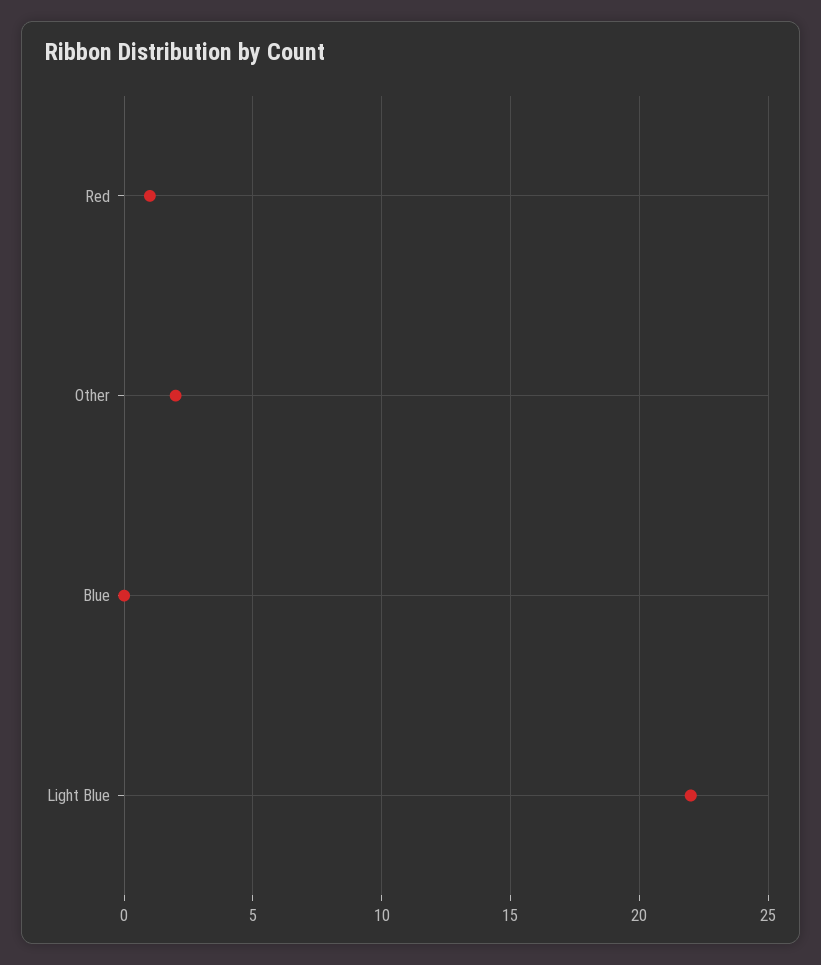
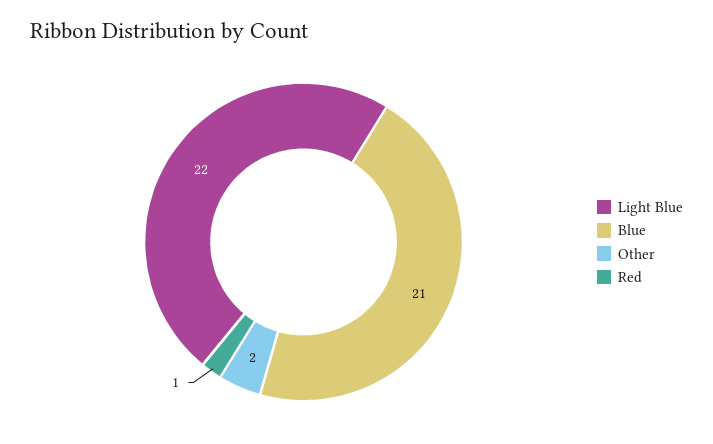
Blue: 0 -> 21

